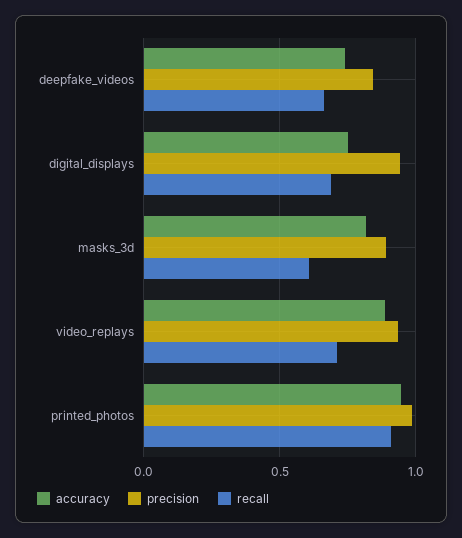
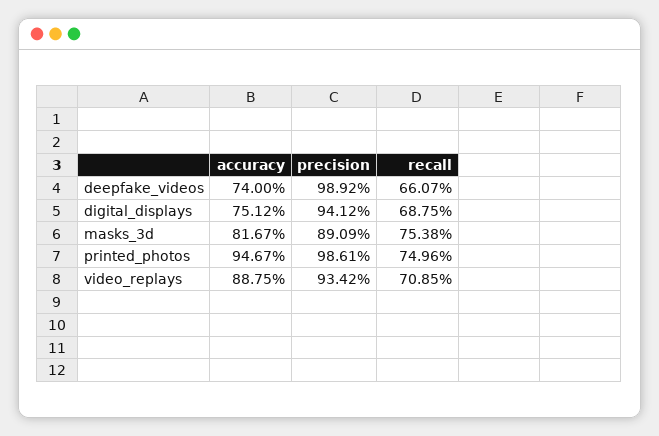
precision, deepfake_videos: 0.85 -> 0.9892
recall, masks_3d: 0.6 -> 0.7538
recall, printed_photos: 0.9 -> 0.7496

